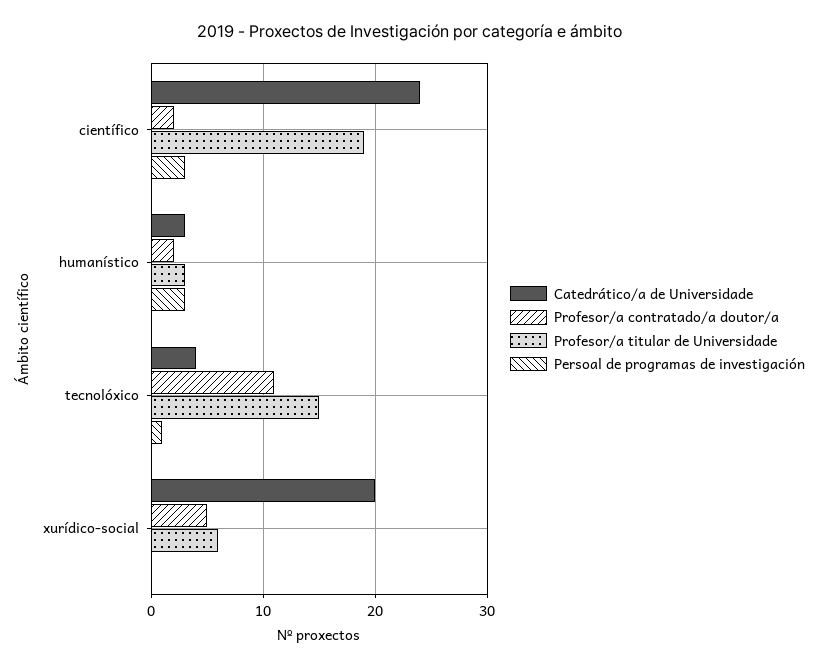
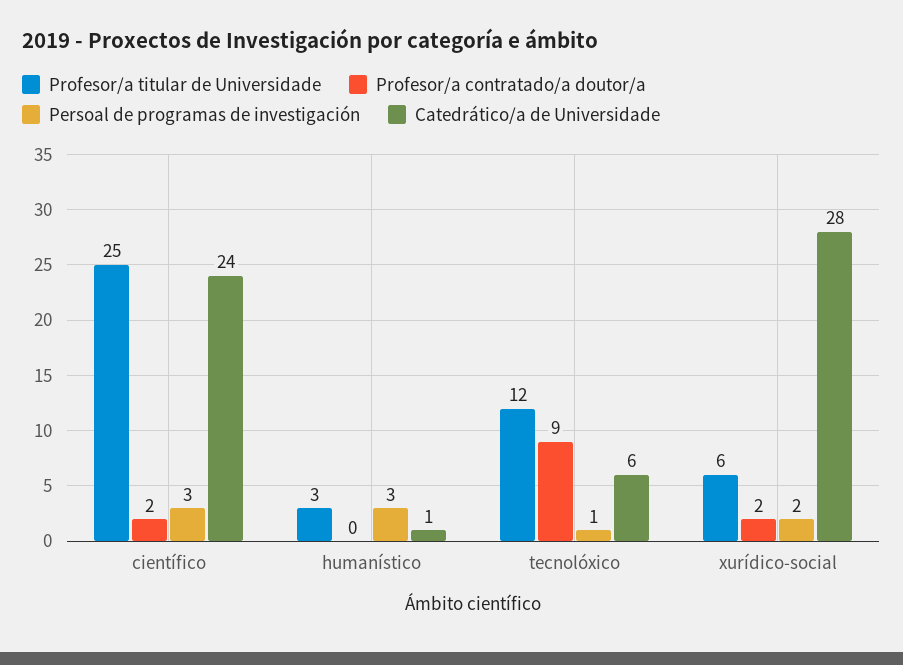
Profesor/a titular de Universidade, científico: 19 -> 25
Catedrático/a de Universidade, humanístico: 3 -> 1
Profesor/a contratado/a doutor/a, humanístico: 2 -> 0
Catedrático/a de Universidade, tecnolóxico: 4 -> 6
Profesor/a contratado/a doutor/a, tecnolóxico: 11 -> 9
Profesor/a titular de Universidade, tecnolóxico: 15 -> 12
Catedrático/a de Universidade, xurídico-social: 20 -> 28
Profesor/a contratado/a doutor/a, xurídico-social: 5 -> 2
Persoal de programas de investigación, xurídico-social: 0 -> 2

